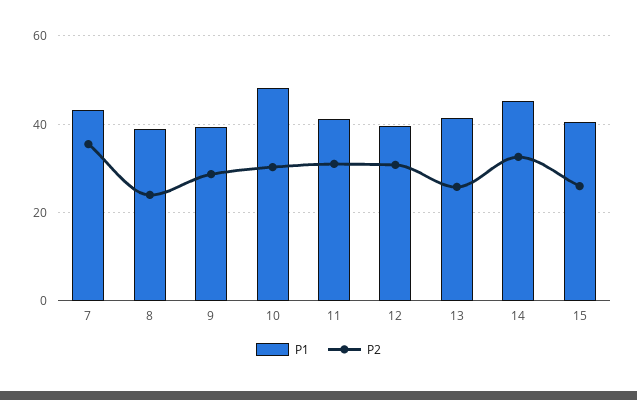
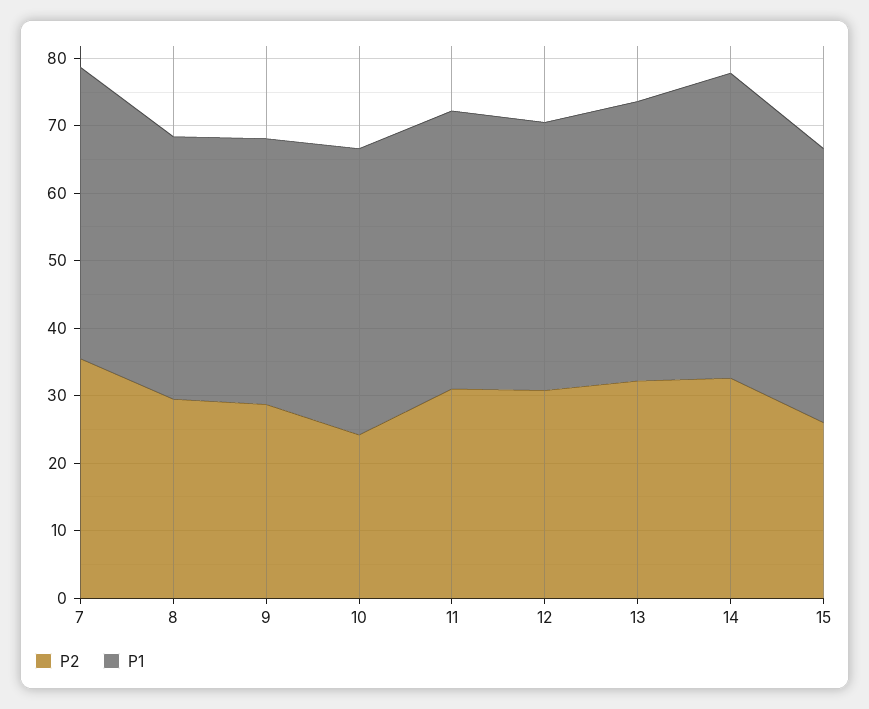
P2, 8: 24 -> 30
P1, 10: 48 -> 42
P2, 10: 30 -> 24
P2, 13: 26 -> 32

